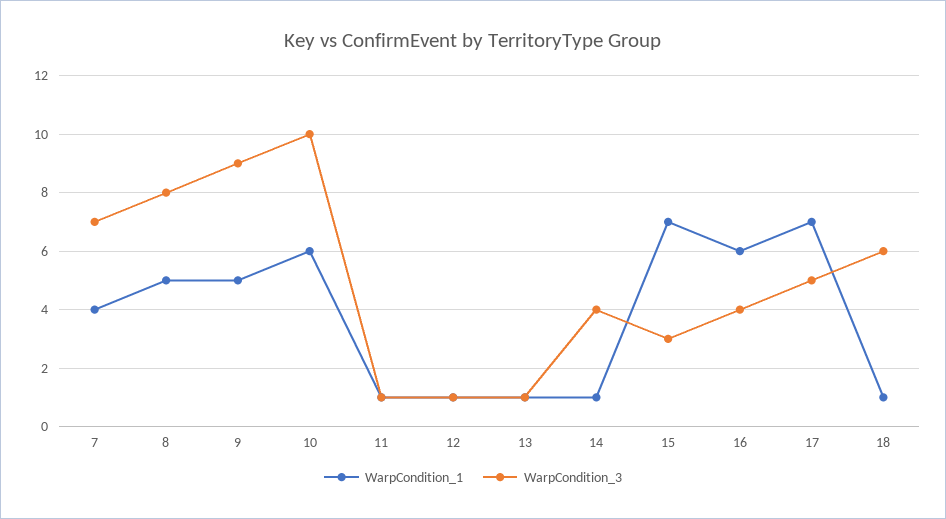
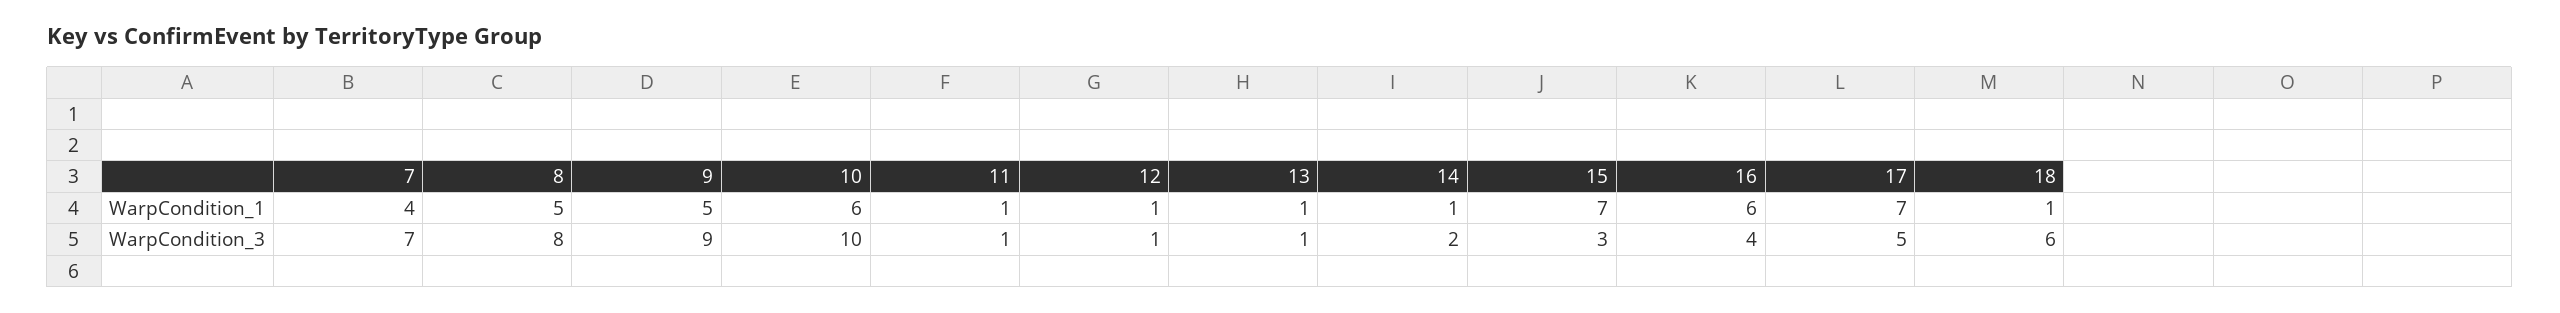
WarpCondition_3, 14: 4 -> 2

